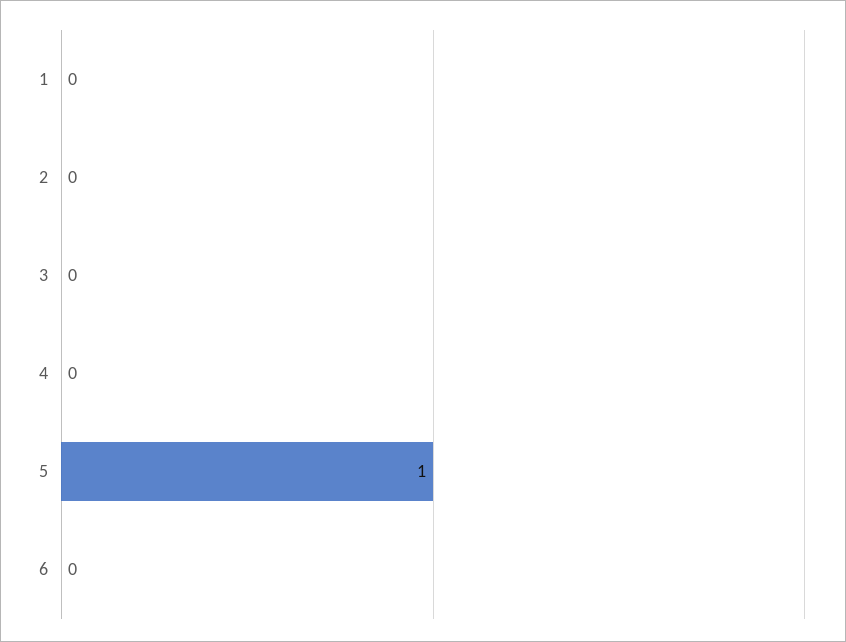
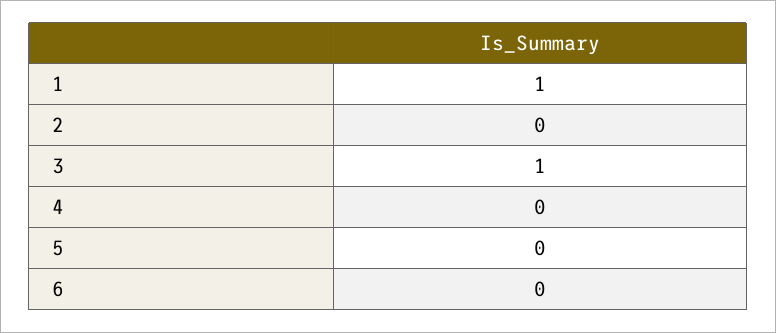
1: 0 -> 1
3: 0 -> 1
5: 1 -> 0

